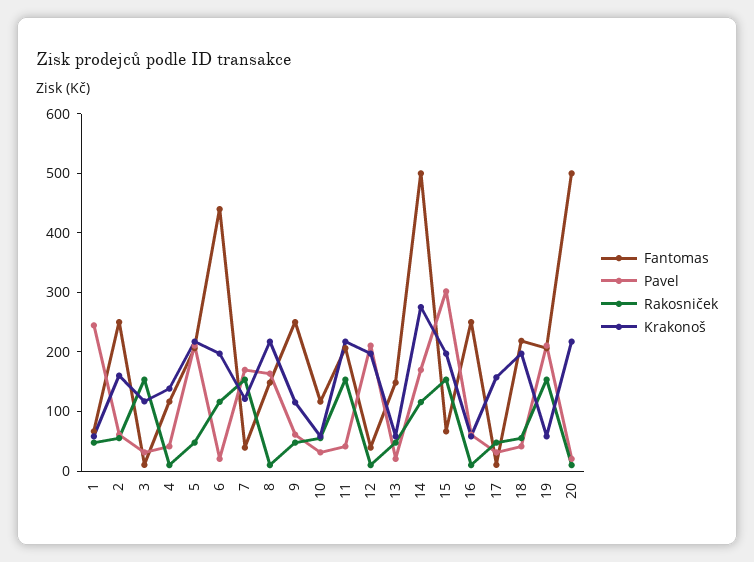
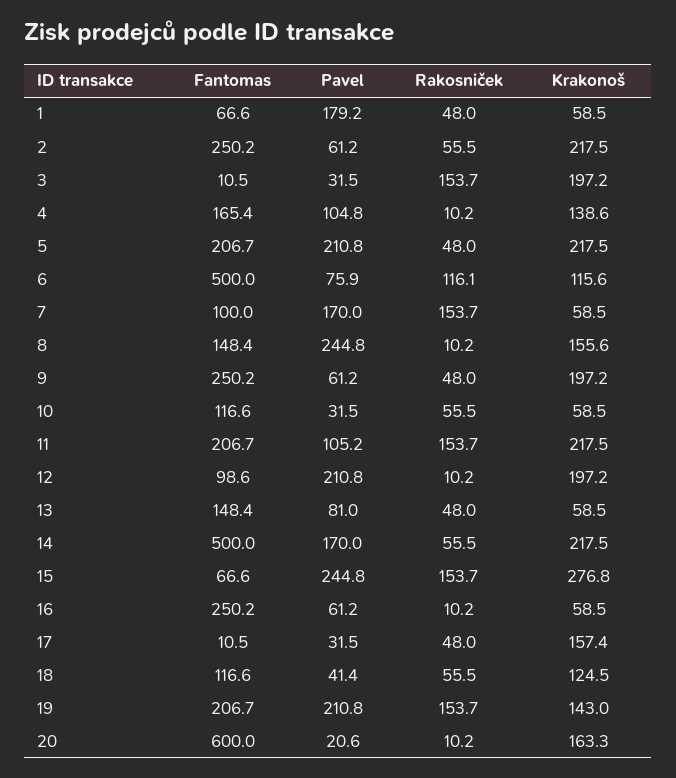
Pavel, 1: 240 -> 179.2
Krakonoš, 2: 160 -> 217.5
Krakonoš, 3: 120 -> 197.2
Fantomas, 4: 120 -> 165.4
Pavel, 4: 40 -> 104.8
Fantomas, 6: 440 -> 500
Pavel, 6: 20 -> 75.9
Krakonoš, 6: 200 -> 115.6
Fantomas, 7: 40 -> 100
Krakonoš, 7: 120 -> 58.5
Pavel, 8: 160 -> 244.8
Krakonoš, 8: 220 -> 155.6
Krakonoš, 9: 120 -> 197.2
Pavel, 11: 40 -> 105.2
Fantomas, 12: 40 -> 98.6
Pavel, 13: 20 -> 81
Rakosniček, 14: 120 -> 55.5
Krakonoš, 14: 280 -> 217.5
Pavel, 15: 300 -> 244.8
Krakonoš, 15: 200 -> 276.8
Fantomas, 18: 220 -> 116.6
Krakonoš, 18: 200 -> 124.5
Krakonoš, 19: 60 -> 143
Fantomas, 20: 500 -> 600
Krakonoš, 20: 220 -> 163.3

